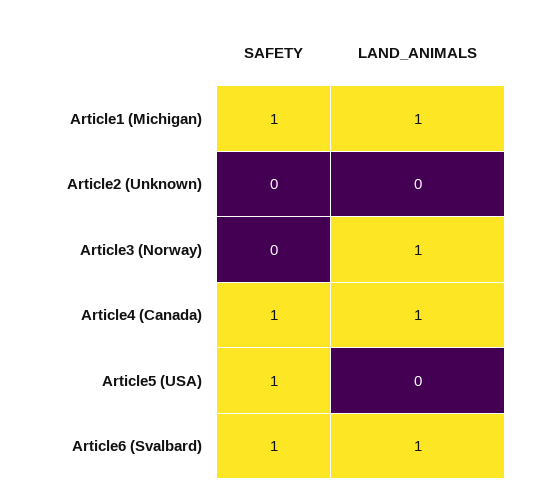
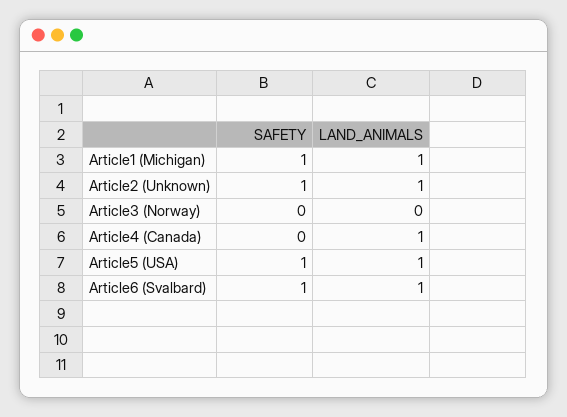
SAFETY, Article2 (Unknown): 0 -> 1
LAND_ANIMALS, Article2 (Unknown): 0 -> 1
LAND_ANIMALS, Article3 (Norway): 1 -> 0
SAFETY, Article4 (Canada): 1 -> 0
LAND_ANIMALS, Article5 (USA): 0 -> 1

